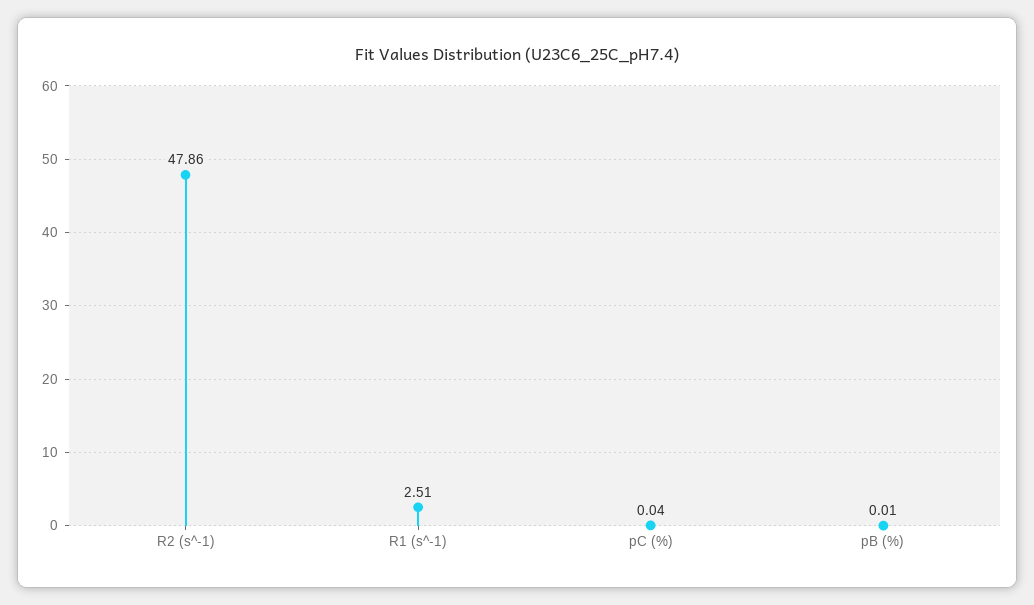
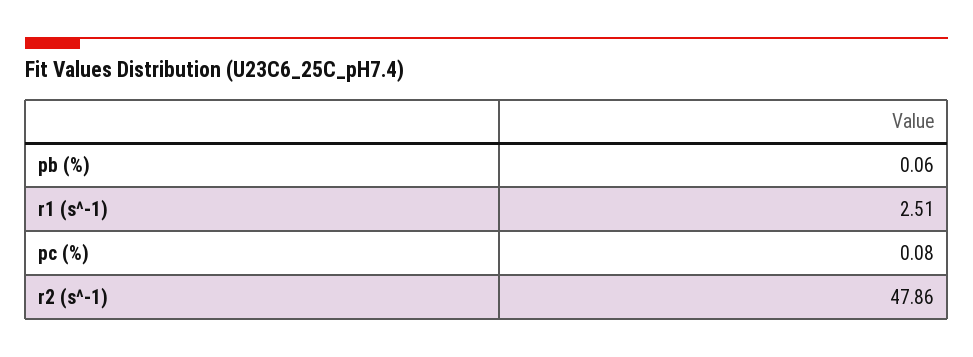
pC (%): 0.04 -> 0.08
pB (%): 0.01 -> 0.06

